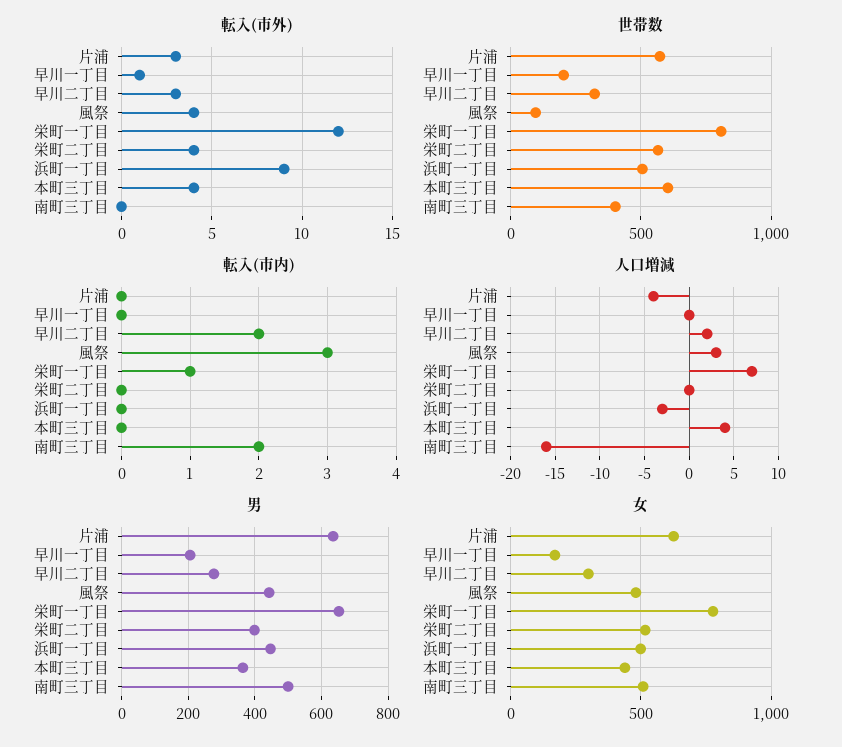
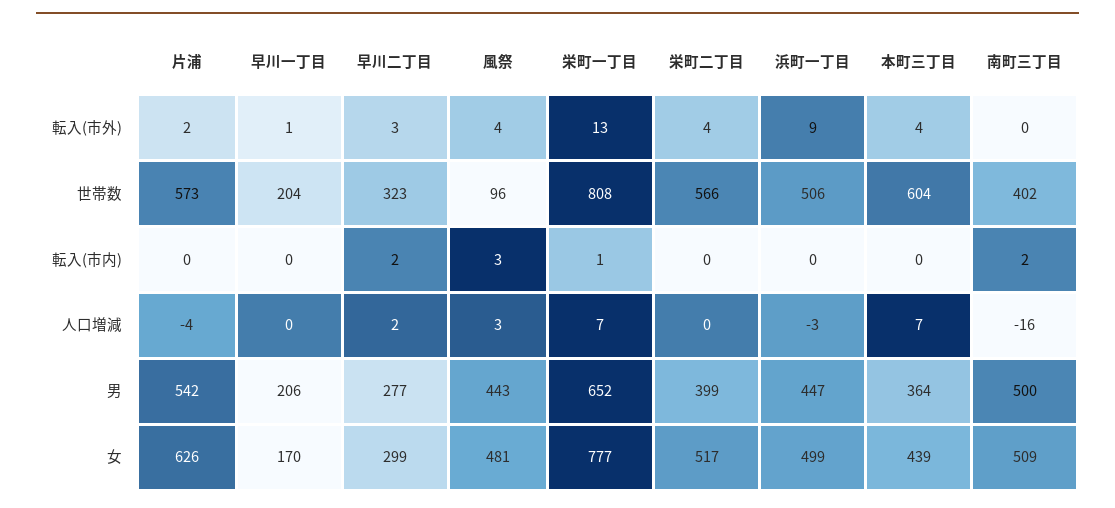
転入(市外), 片浦: 3 -> 2
転入(市外), 栄町一丁目: 12 -> 13
人口増減, 本町三丁目: 4 -> 7
男, 片浦: 640 -> 542

